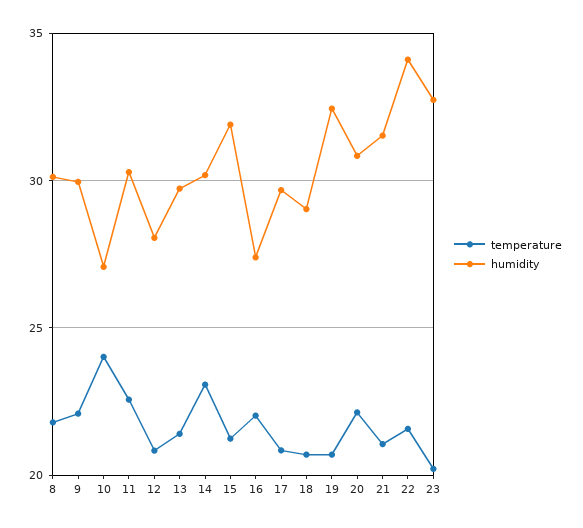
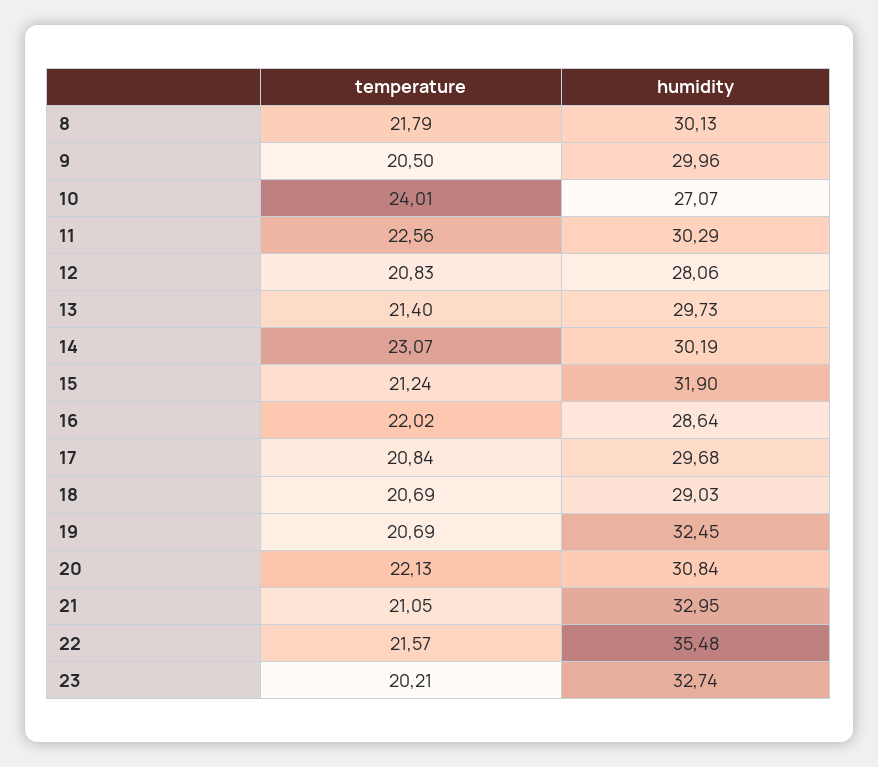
temperature, 9: 22 -> 20.5
humidity, 16: 27.5 -> 28.64
humidity, 21: 31.5 -> 32.95
humidity, 22: 34 -> 35.48

